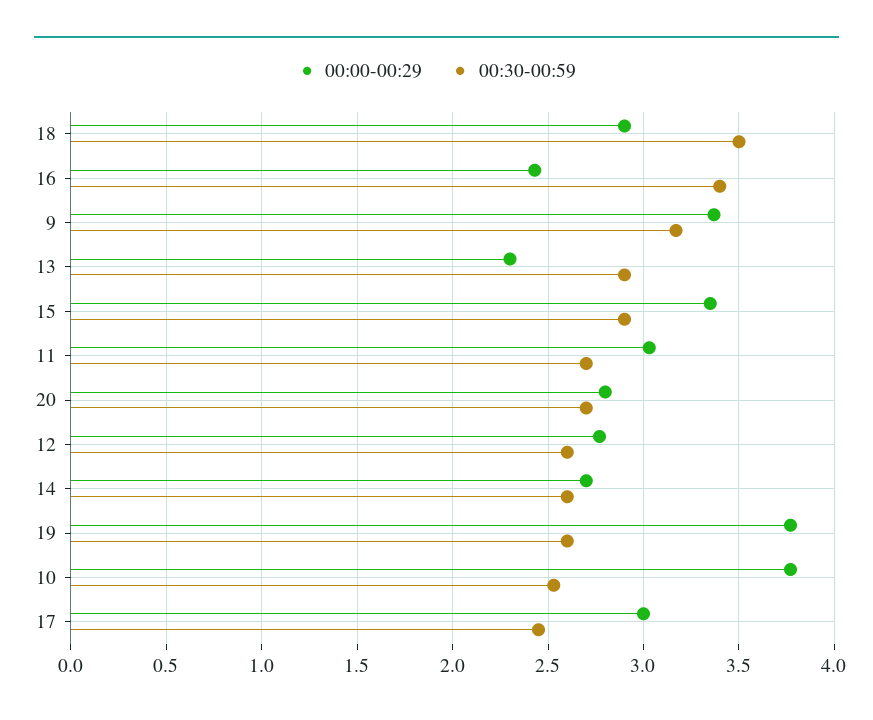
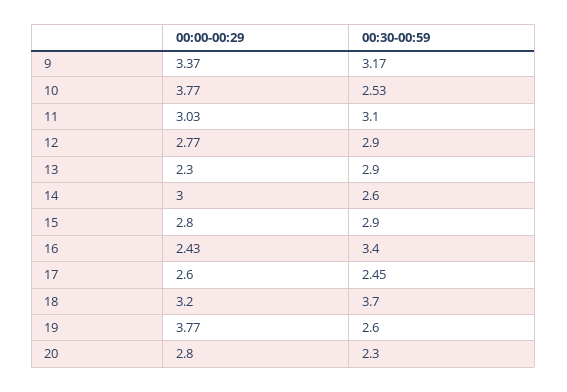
00:00-00:29, 18: 2.9 -> 3.2
00:30-00:59, 18: 3.5 -> 3.7
00:00-00:29, 15: 3.35 -> 2.8
00:30-00:59, 11: 2.7 -> 3.1
00:30-00:59, 20: 2.7 -> 2.3
00:30-00:59, 12: 2.6 -> 2.9
00:00-00:29, 14: 2.7 -> 3
00:00-00:29, 17: 3 -> 2.6

